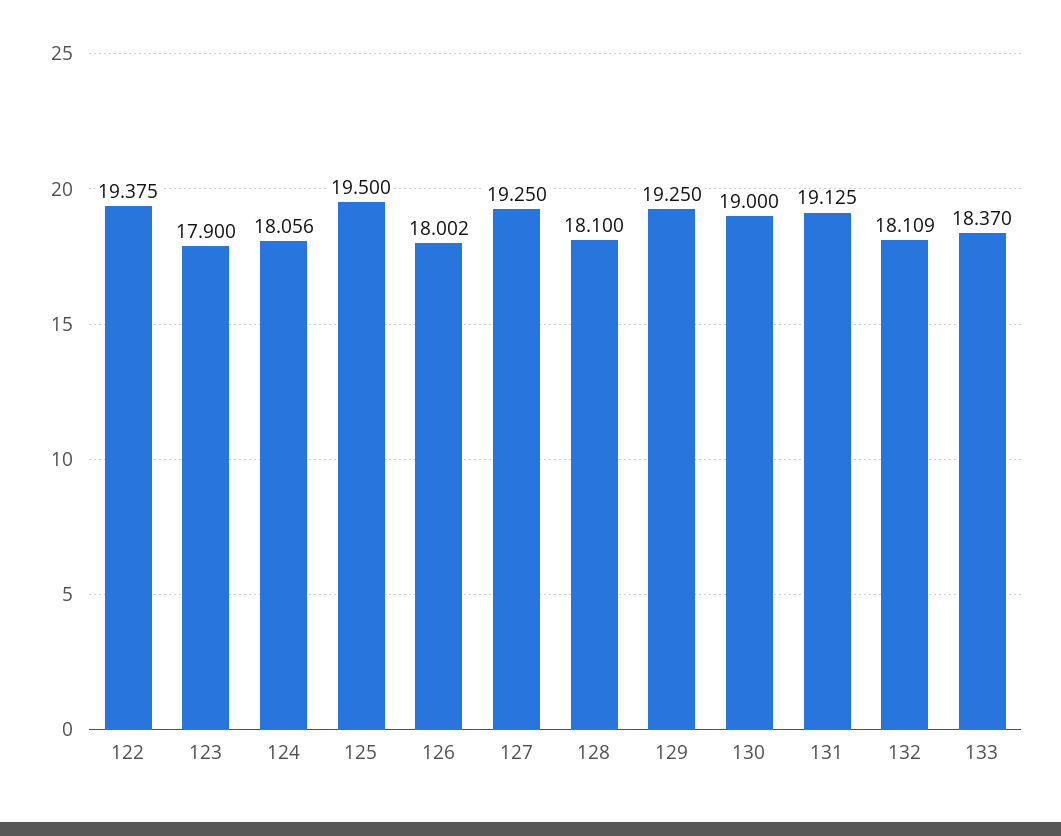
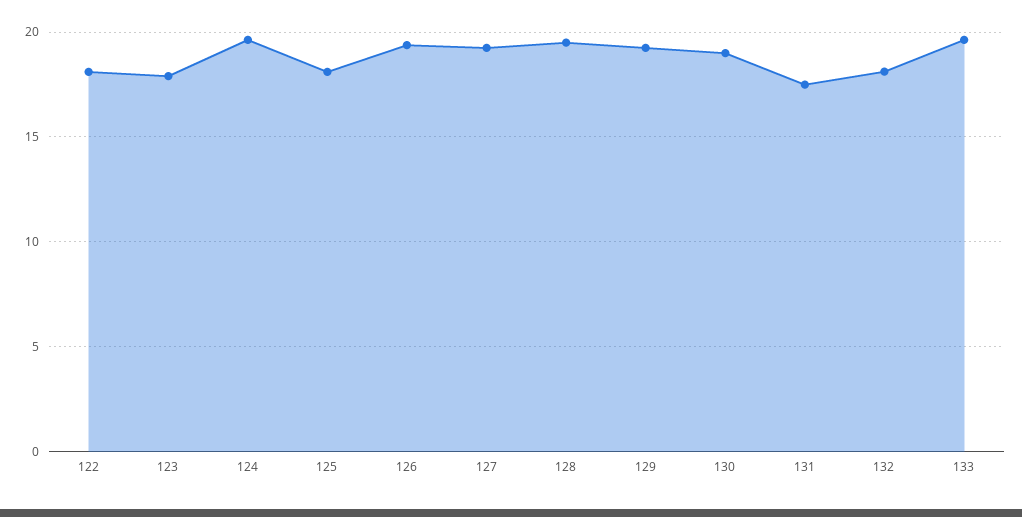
122: 19.375 -> 18
124: 18.056 -> 19.5
125: 19.5 -> 18
126: 18.002 -> 19.5
128: 18.1 -> 19.5
131: 19.125 -> 17.5
133: 18.37 -> 19.5

